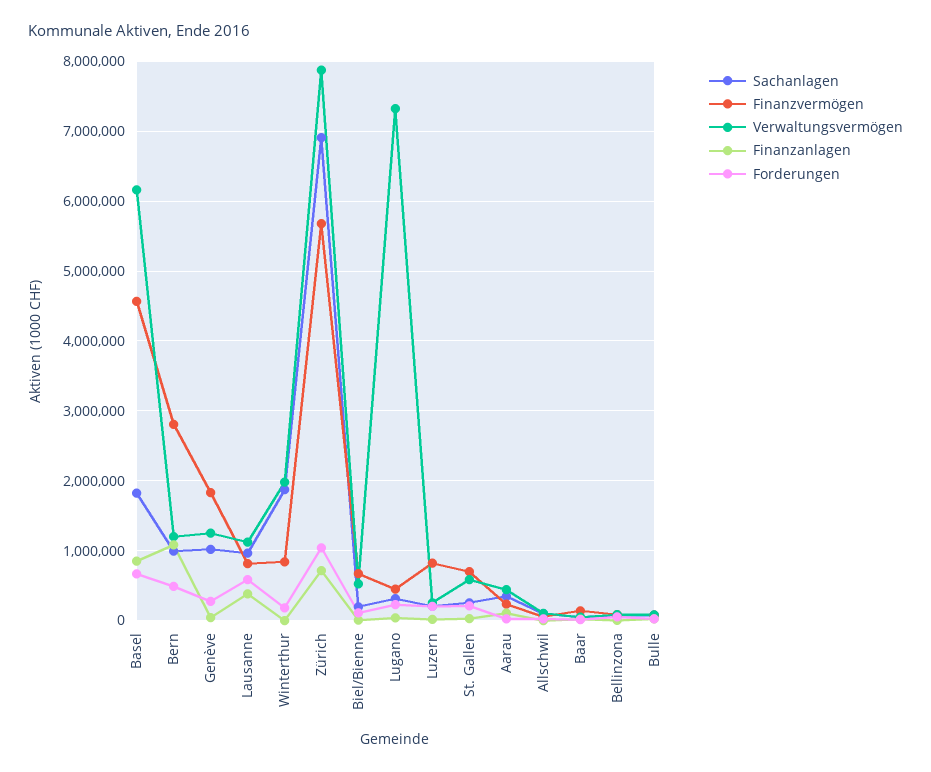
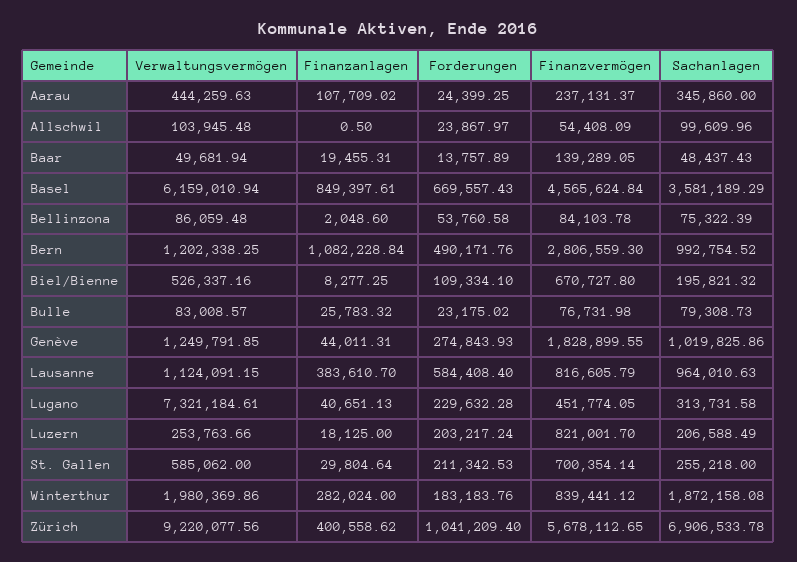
Sachanlagen, Basel: 1800000 -> 3581189.29
Finanzanlagen, Winterthur: 0 -> 282024
Verwaltungsvermögen, Zürich: 7900000 -> 9220077.56
Finanzanlagen, Zürich: 700000 -> 400558.62

